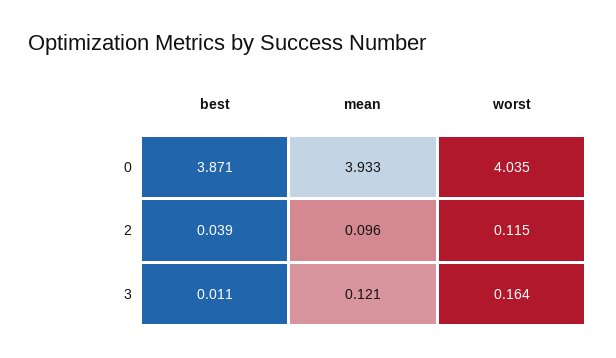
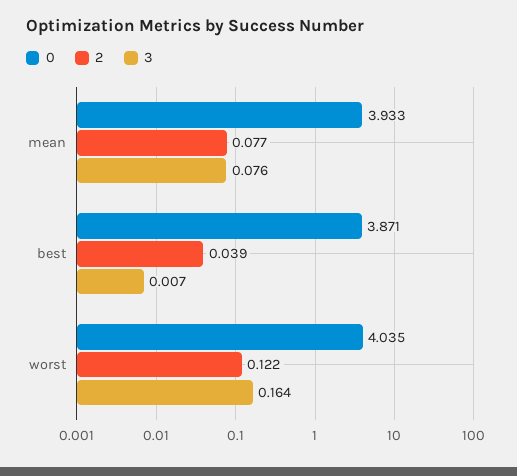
2, mean: 0.096 -> 0.077
2, worst: 0.115 -> 0.122
3, best: 0.011 -> 0.007
3, mean: 0.121 -> 0.076

